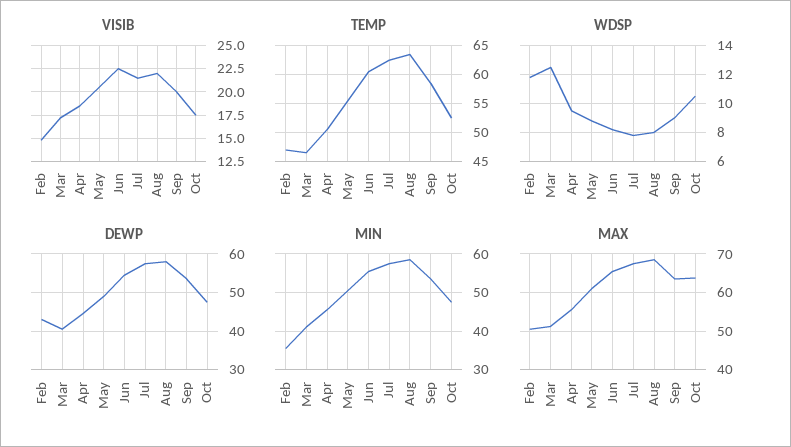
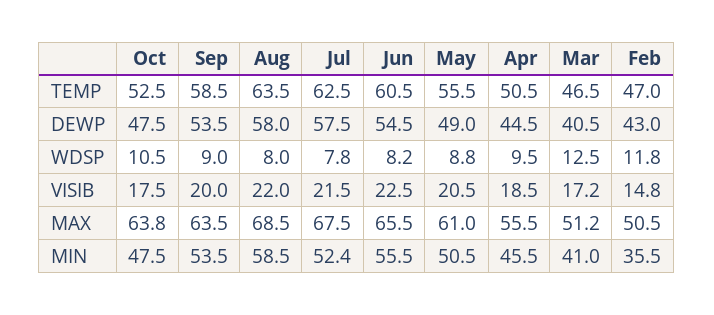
MIN, Jul: 58 -> 52.4

